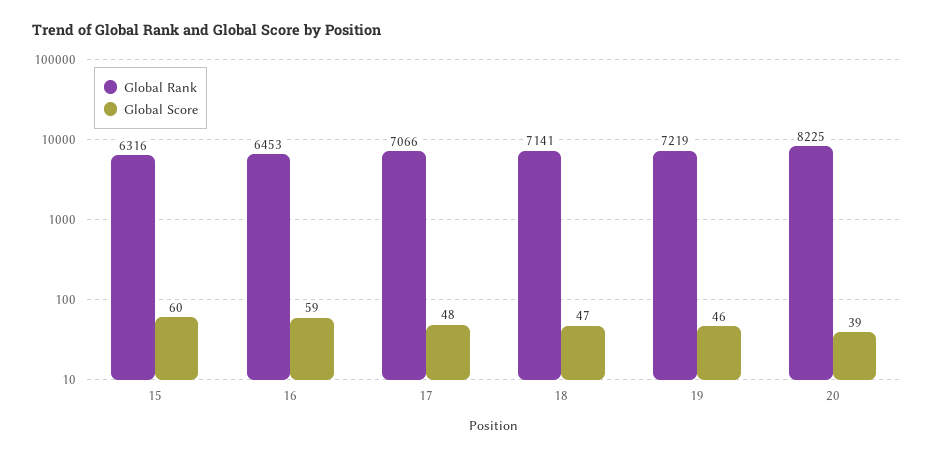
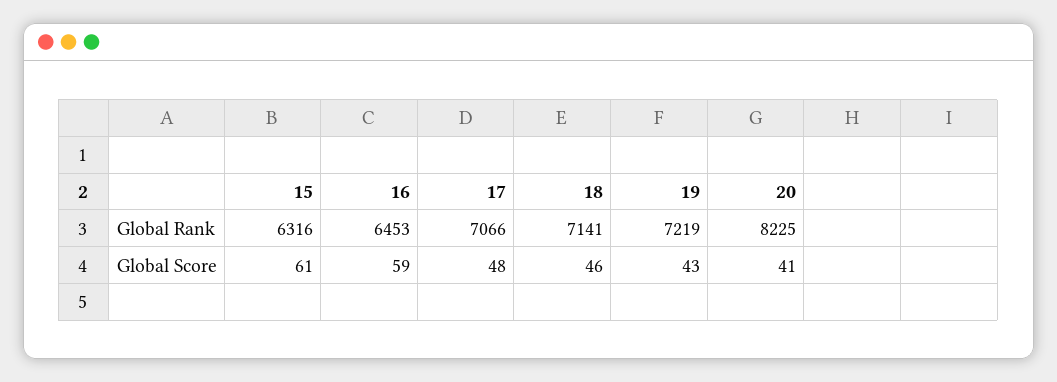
Global Score, 15: 60 -> 61
Global Score, 18: 47 -> 46
Global Score, 19: 46 -> 43
Global Score, 20: 39 -> 41

